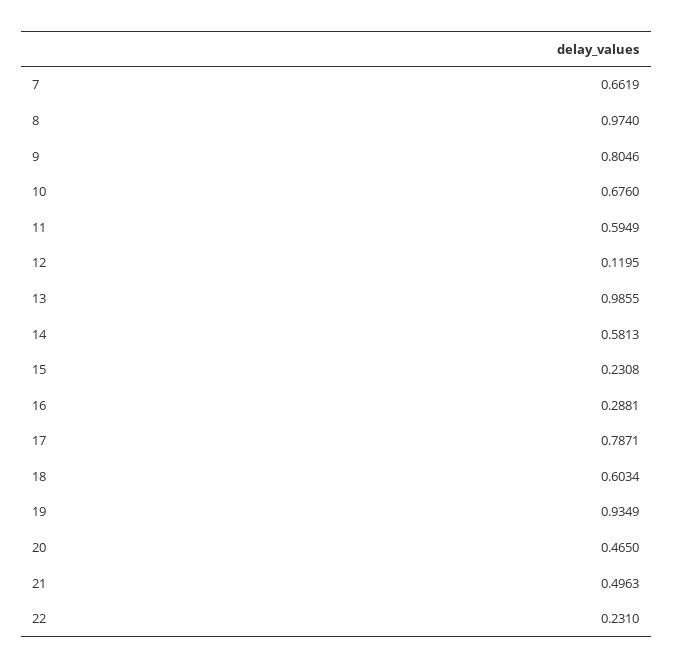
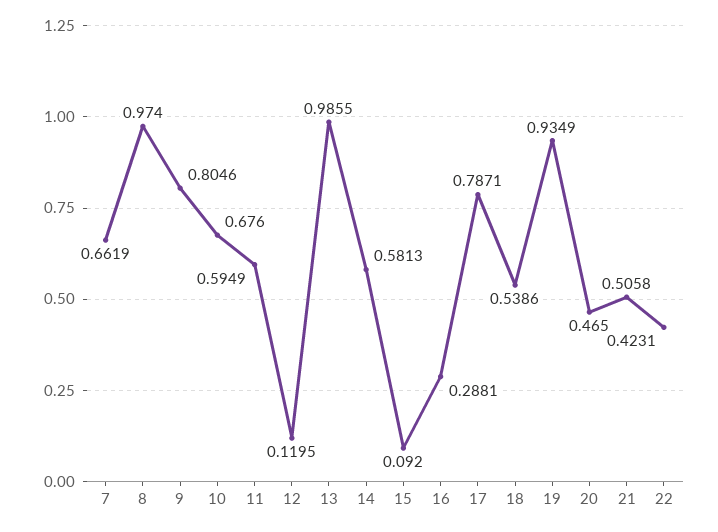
15: 0.2308 -> 0.092
18: 0.6034 -> 0.5386
21: 0.4963 -> 0.5058
22: 0.231 -> 0.4231

